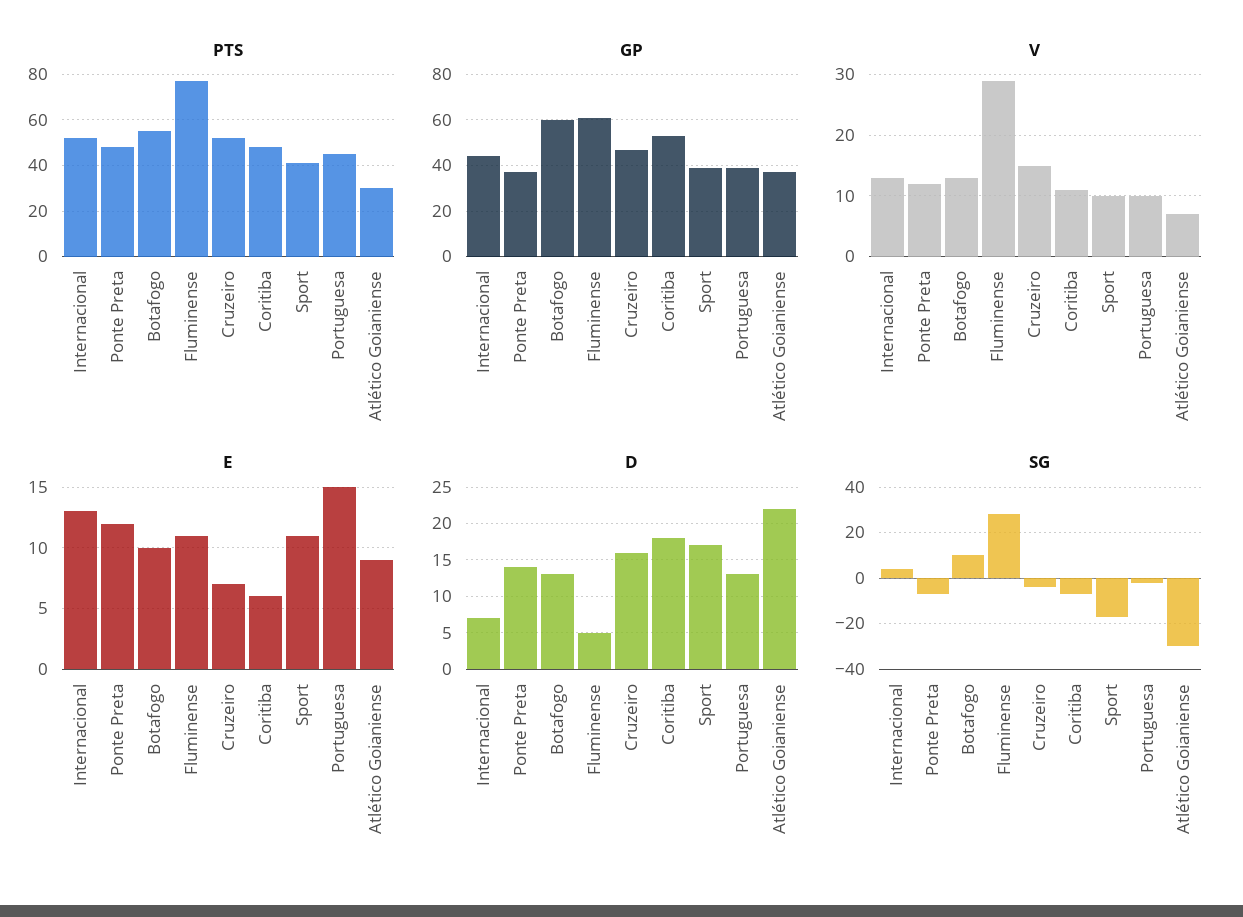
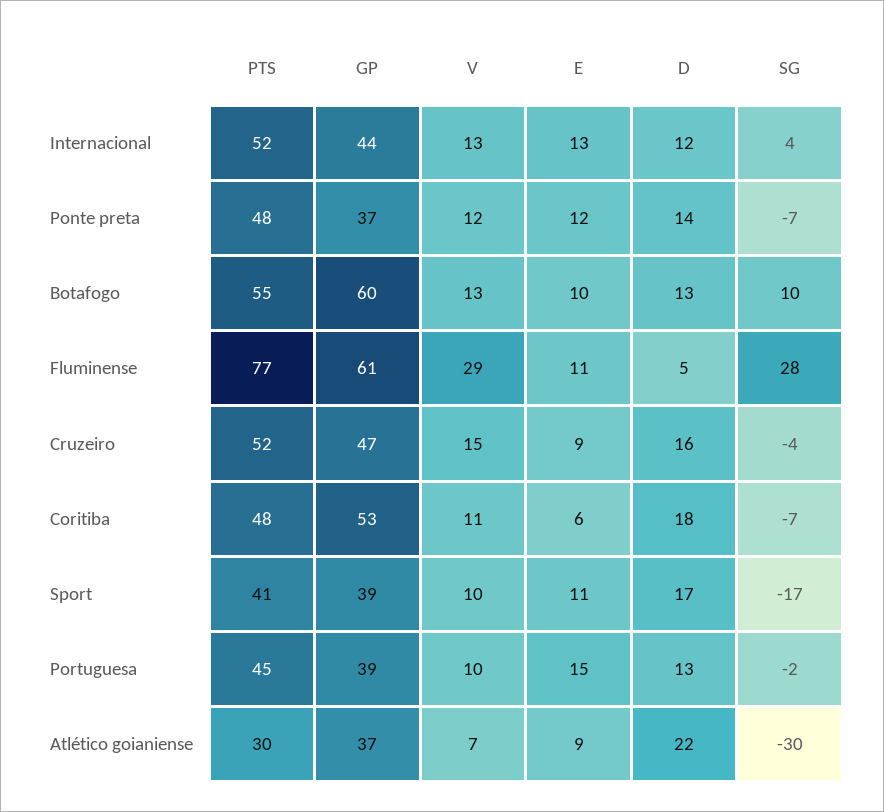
E, Cruzeiro: 7 -> 9
D, Internacional: 7 -> 12

